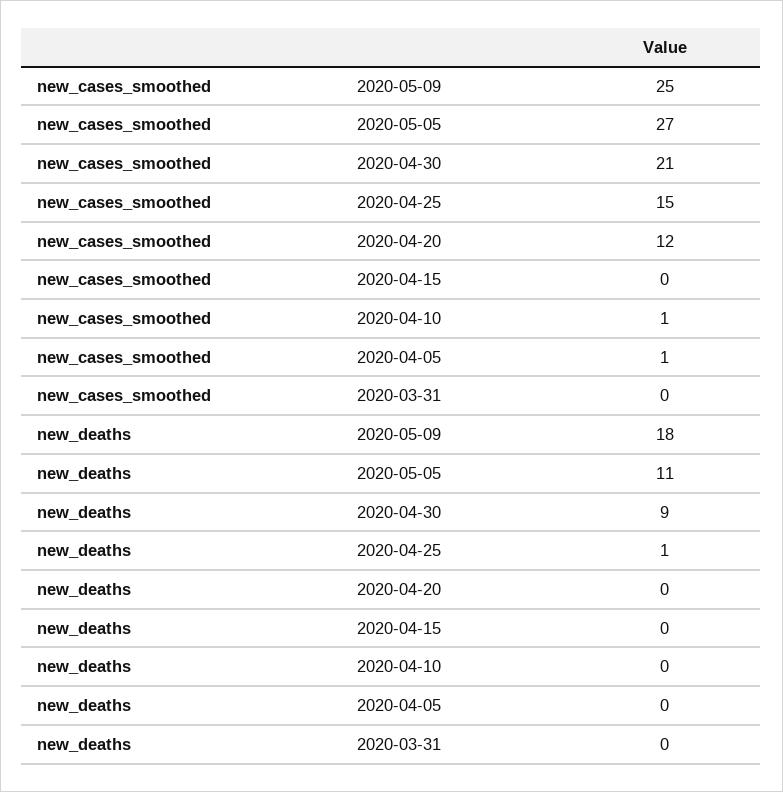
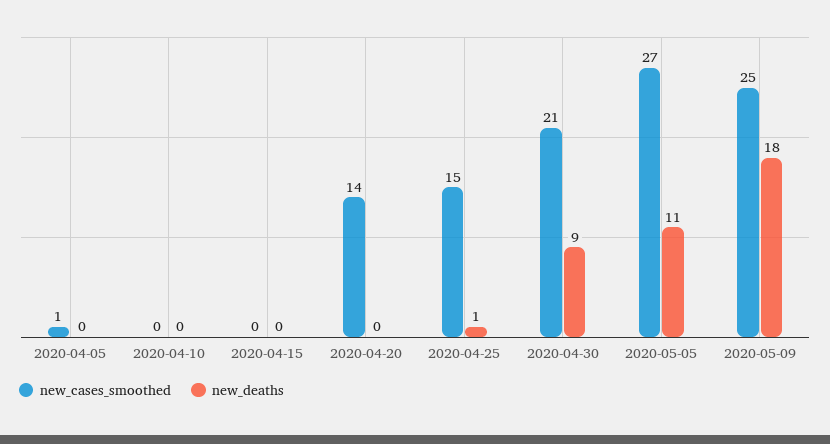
new_cases_smoothed, 2020-04-20: 12 -> 14
new_cases_smoothed, 2020-04-10: 1 -> 0
new_cases_smoothed, 2020-03-31: 0 -> none
new_deaths, 2020-03-31: 0 -> none

